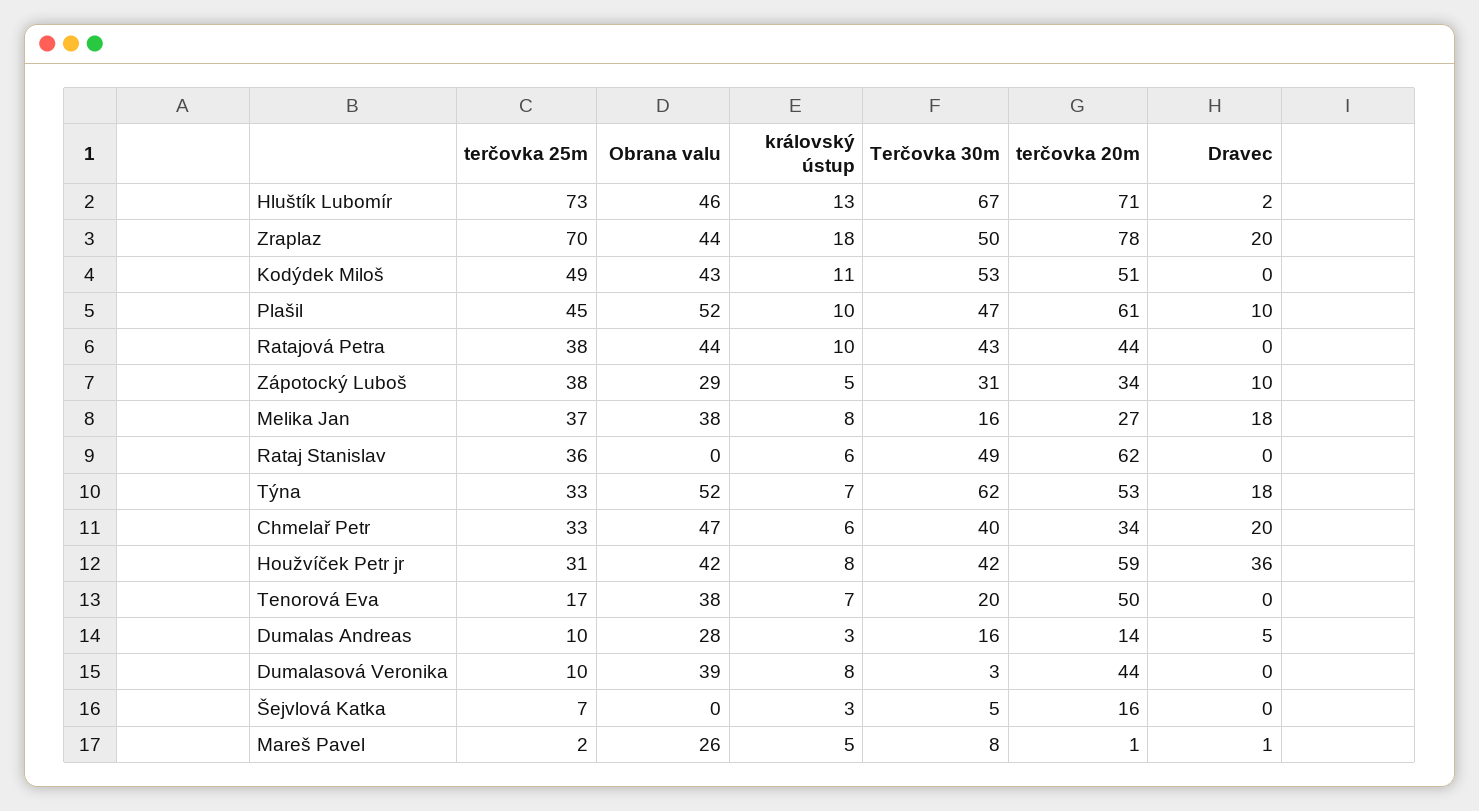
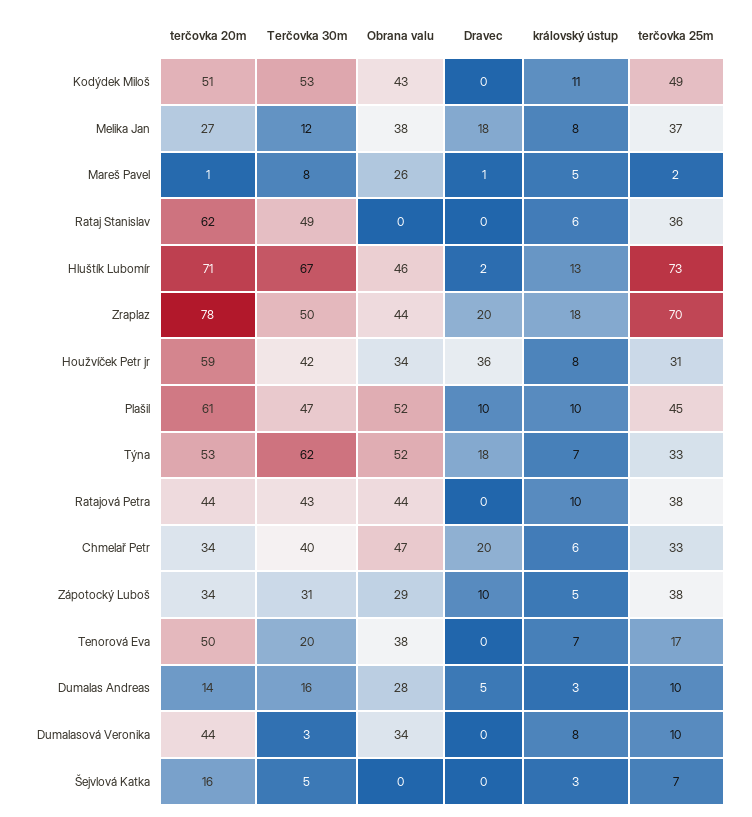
Terčovka 30m, Melika Jan: 16 -> 12
Obrana valu, Houžvíček Petr jr: 42 -> 34
Obrana valu, Dumalasová Veronika: 39 -> 34

